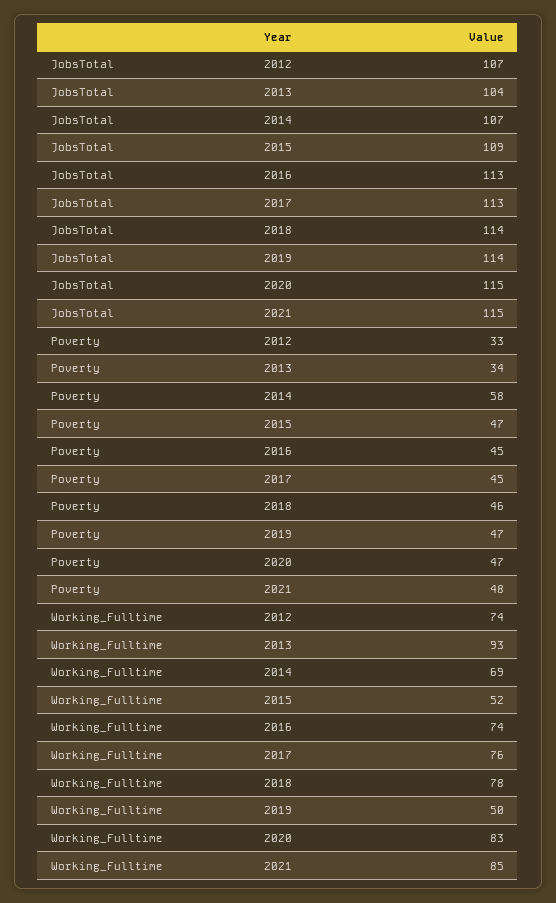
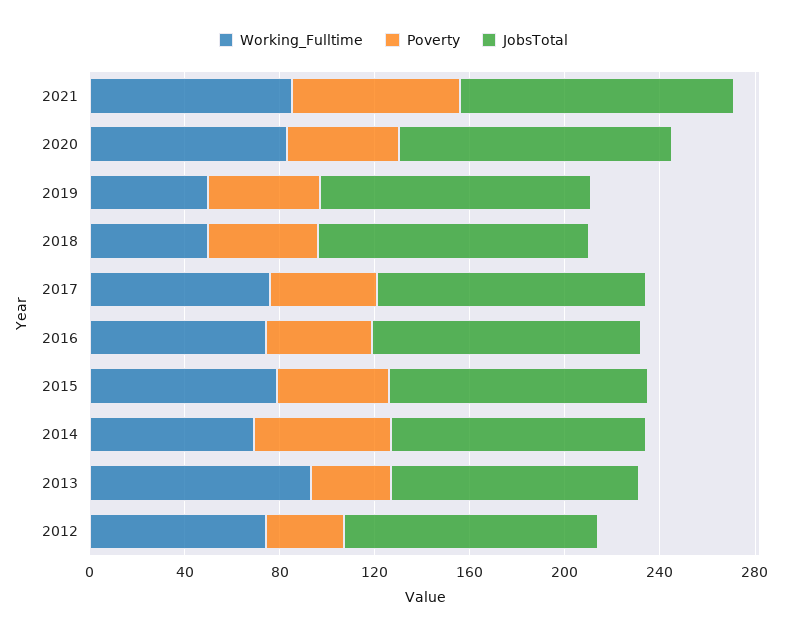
Poverty, 2021: 48 -> 70
Working_Fulltime, 2015: 52 -> 80
Working_Fulltime, 2018: 78 -> 50

